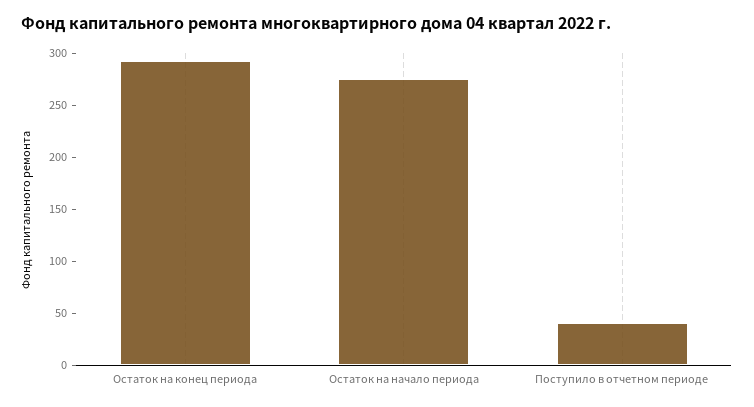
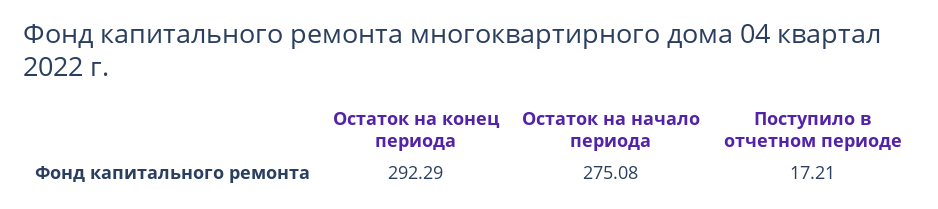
Поступило в отчетном периоде: 40 -> 17.21

